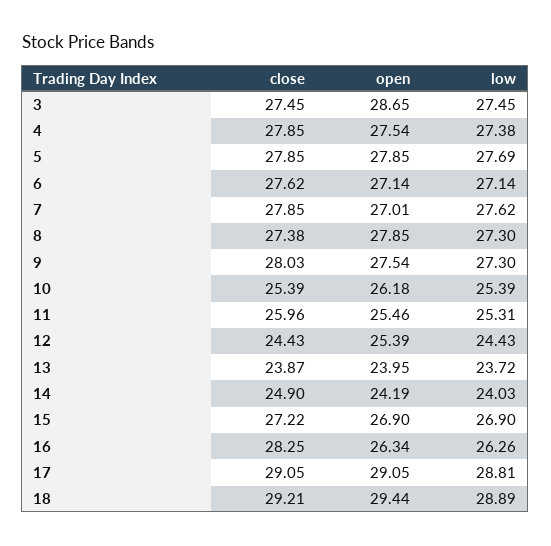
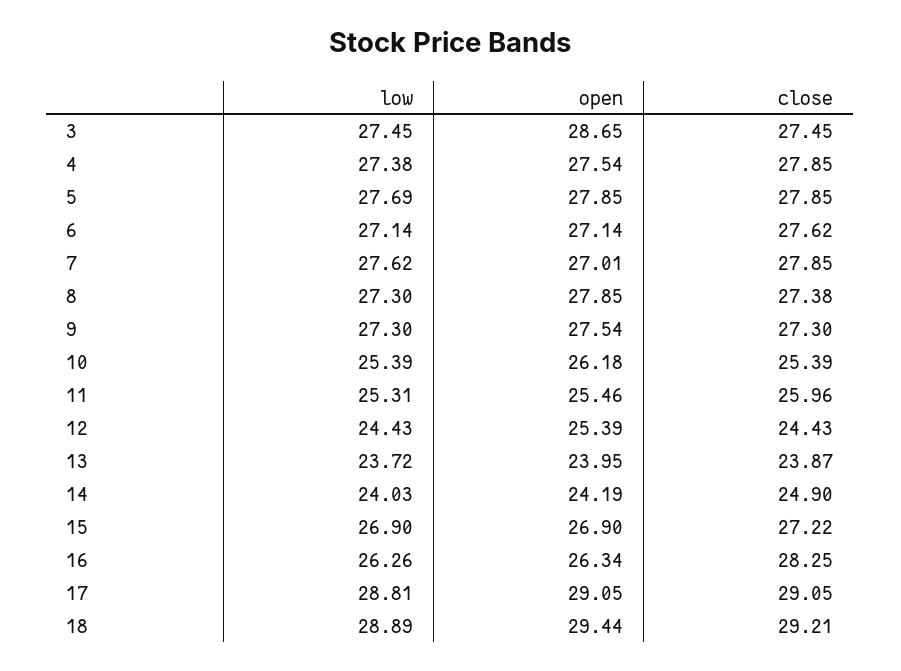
close, 9: 28.03 -> 27.3

